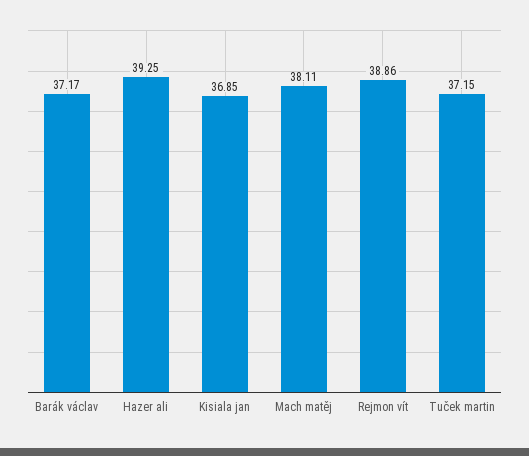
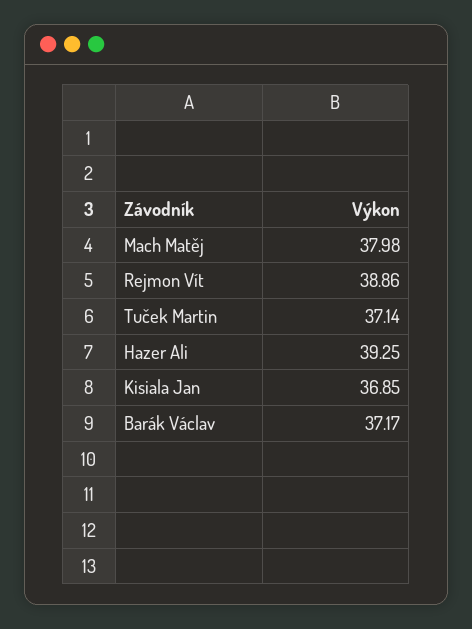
Mach matěj: 38.11 -> 37.98
Tuček martin: 37.15 -> 37.14

